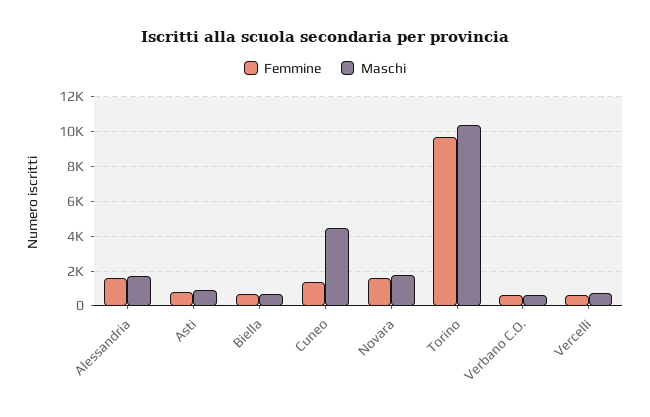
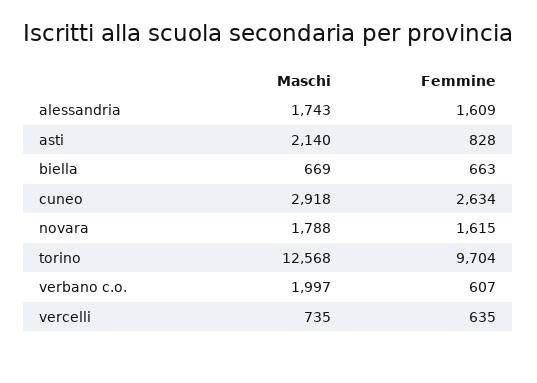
Maschi, Asti: 1000 -> 2140
Femmine, Cuneo: 1500 -> 2634
Maschi, Cuneo: 4500 -> 2918
Maschi, Torino: 10500 -> 12568
Maschi, Verbano C.O.: 500 -> 1997

